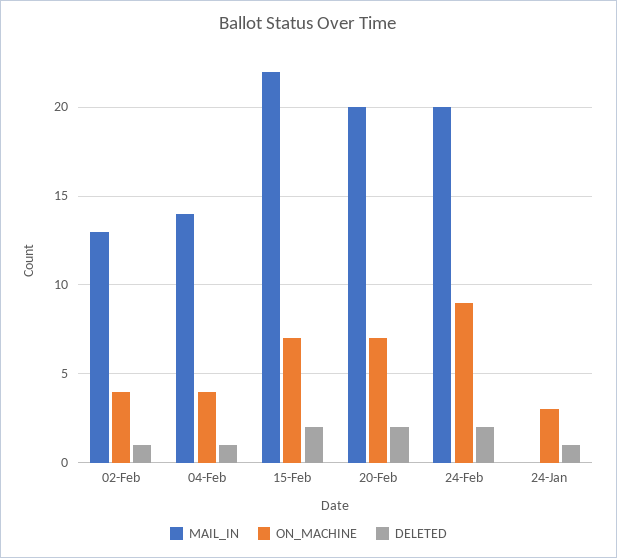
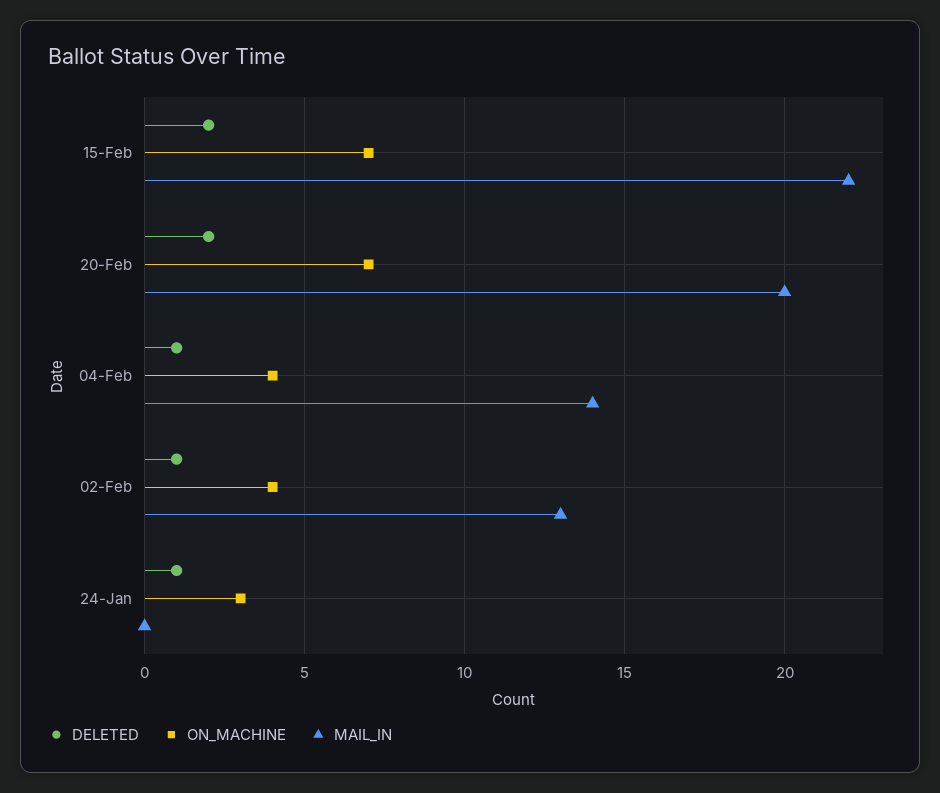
MAIL_IN, 24-Feb: 20 -> none
ON_MACHINE, 24-Feb: 9 -> none
DELETED, 24-Feb: 2 -> none

